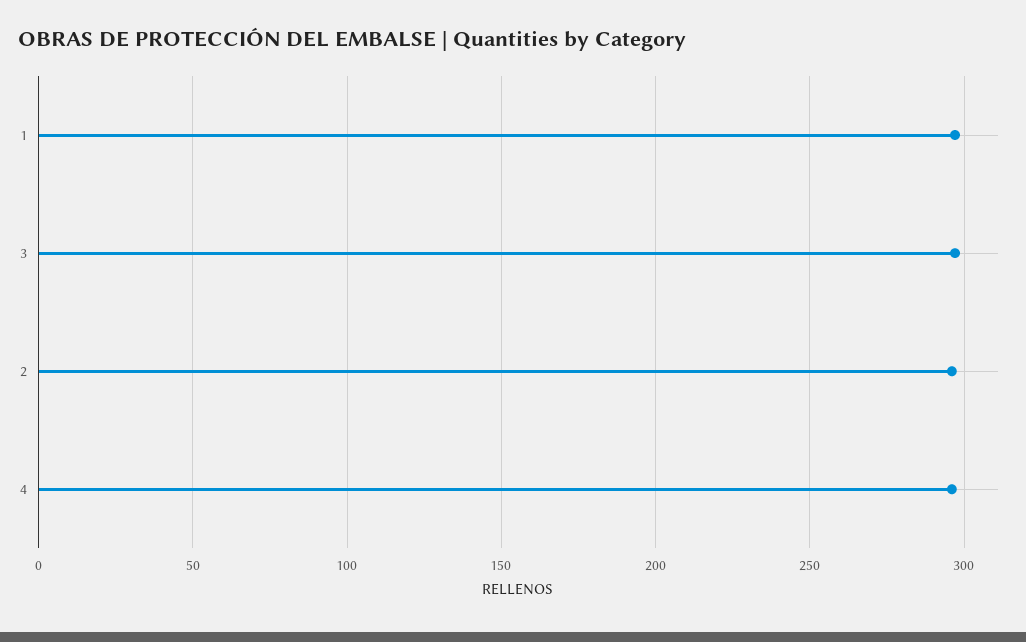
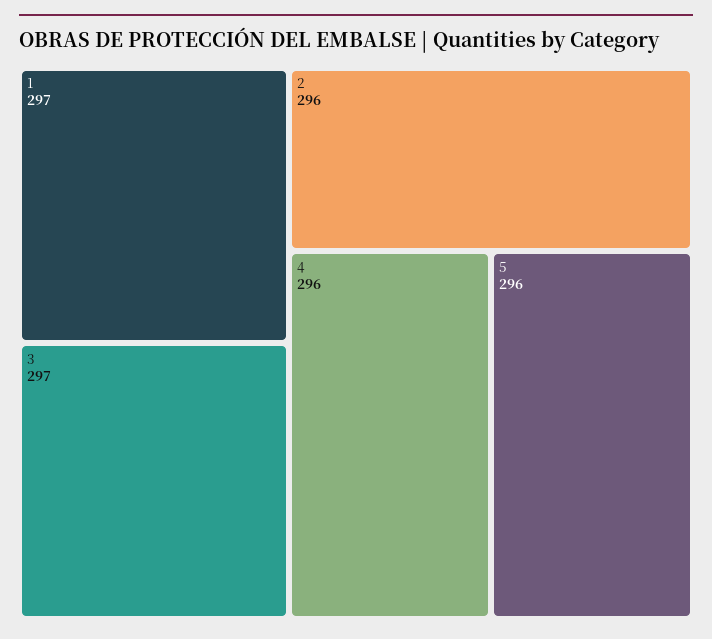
5: none -> 296

